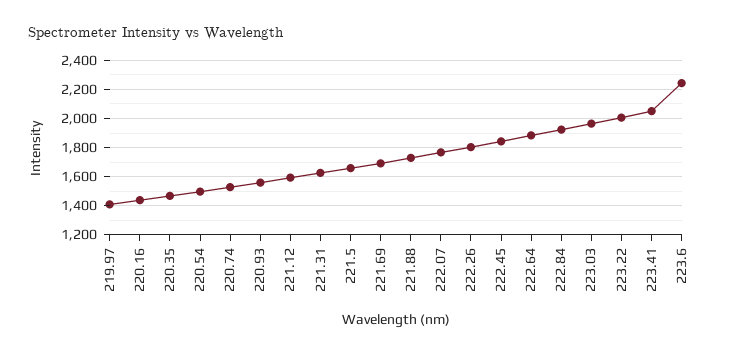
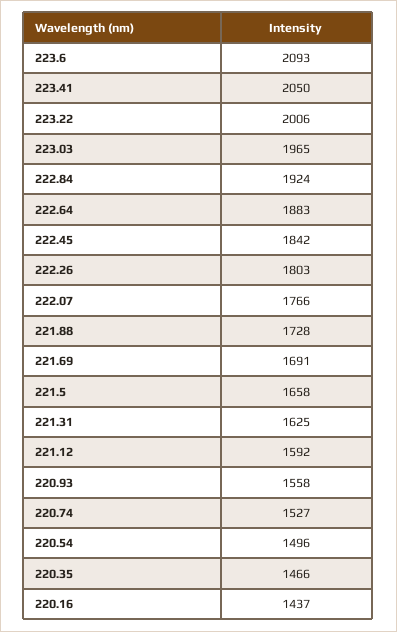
219.97: 1400 -> none
223.6: 2250 -> 2093

